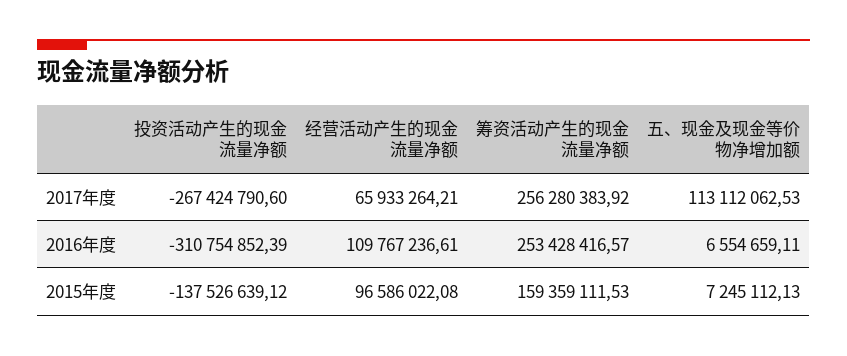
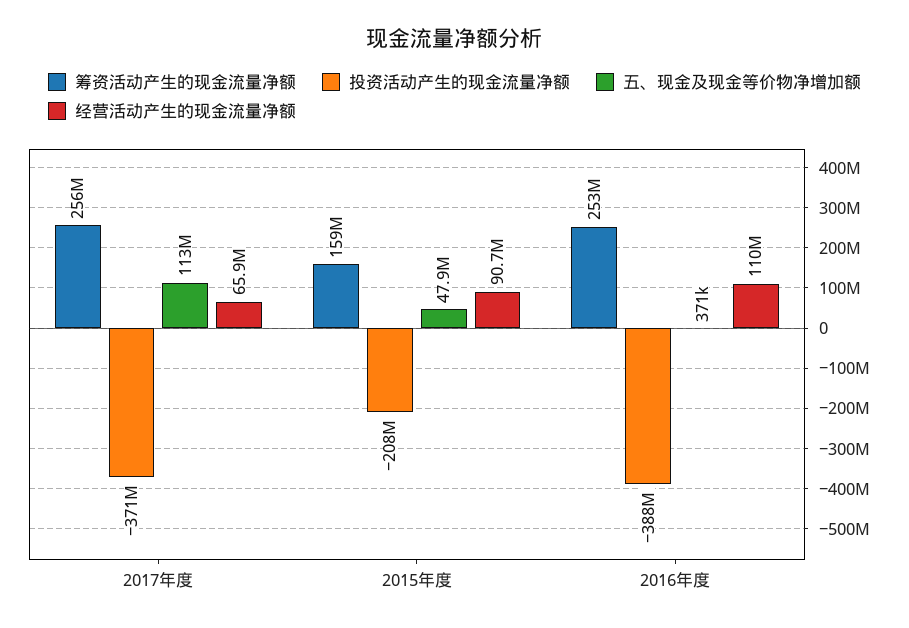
投资活动产生的现金流量净额, 2017年度: -267424790.6 -> -371000000
投资活动产生的现金流量净额, 2016年度: -310754852.39 -> -388000000
五、现金及现金等价物净增加额, 2016年度: 6554659.11 -> 371000
投资活动产生的现金流量净额, 2015年度: -137526639.12 -> -208000000
经营活动产生的现金流量净额, 2015年度: 96586022.08 -> 90700000
五、现金及现金等价物净增加额, 2015年度: 7245112.13 -> 47900000

